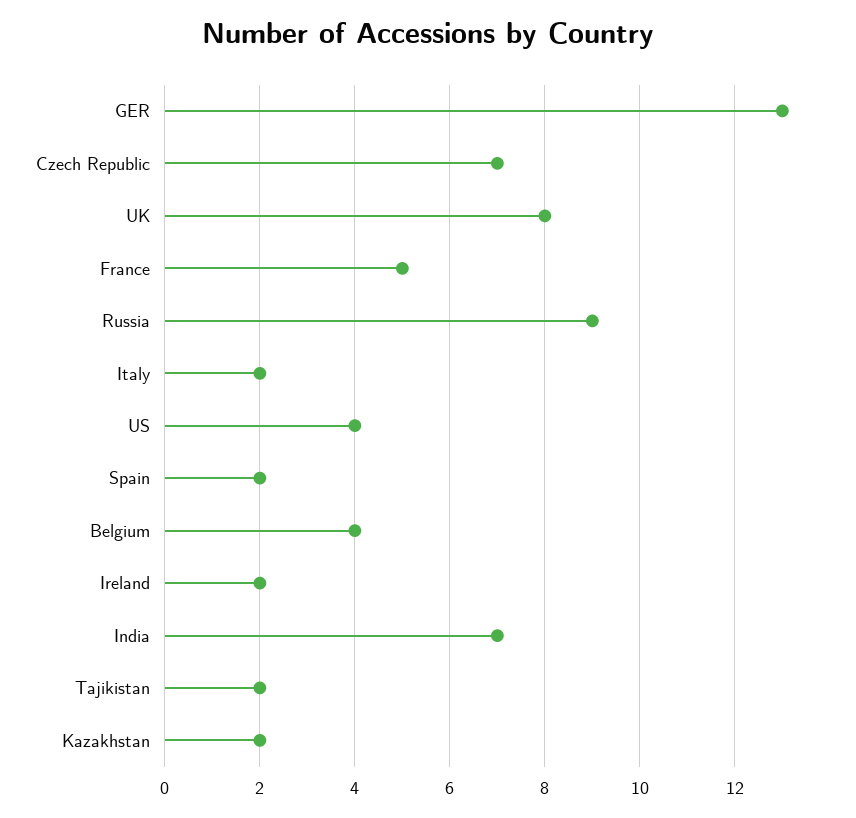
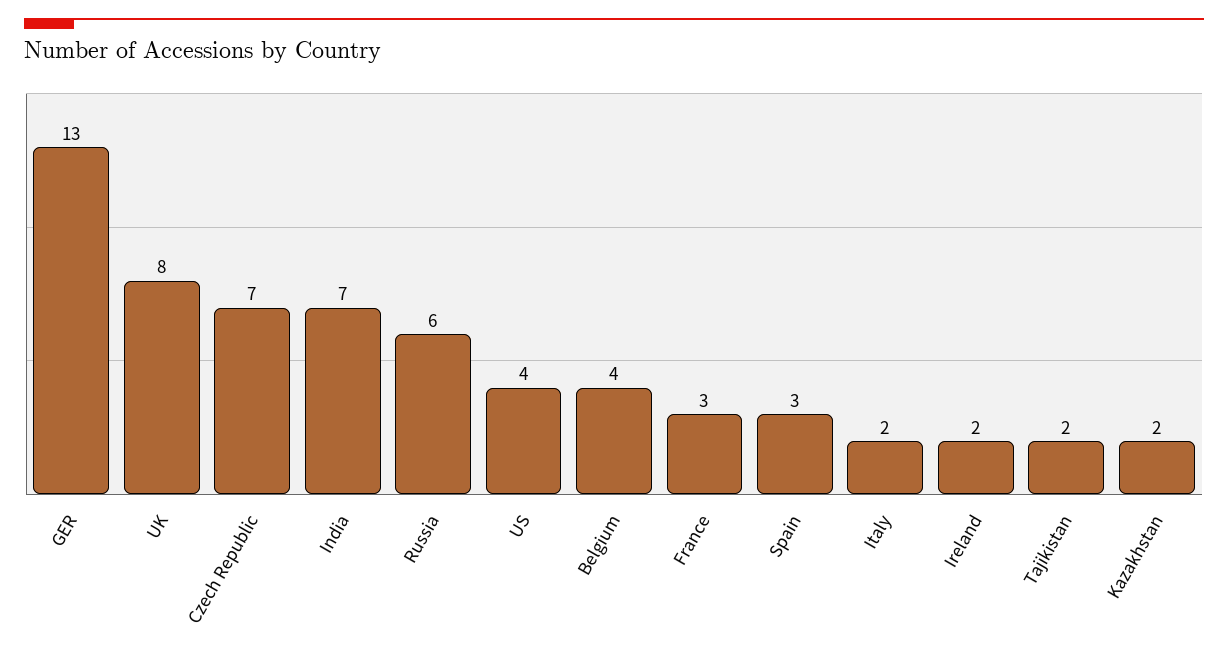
France: 5 -> 3
Russia: 9 -> 6
Spain: 2 -> 3

